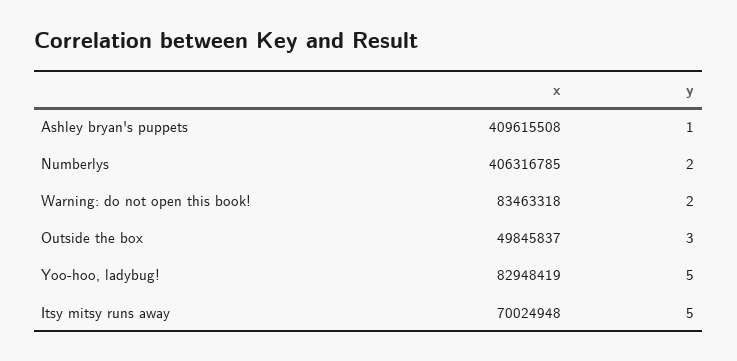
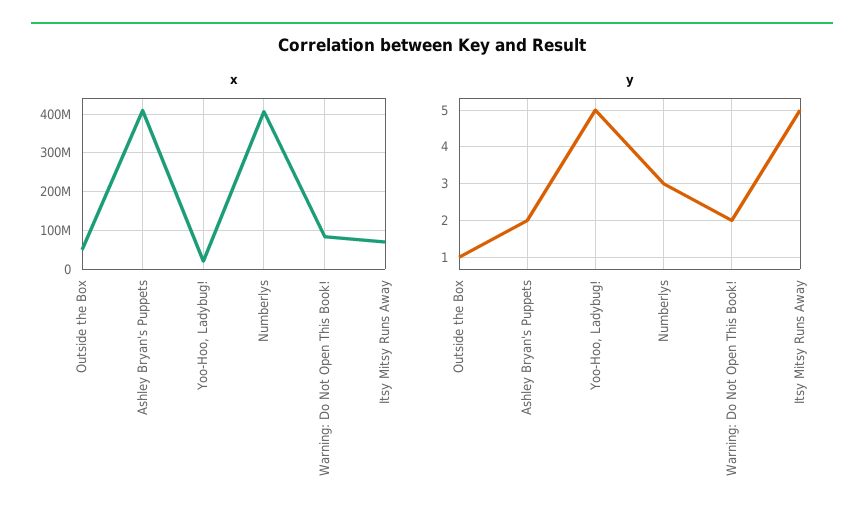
y, Ashley bryan's puppets: 1 -> 2
y, Numberlys: 2 -> 3
y, Outside the box: 3 -> 1
x, Yoo-hoo, ladybug!: 82948419 -> 20000000

